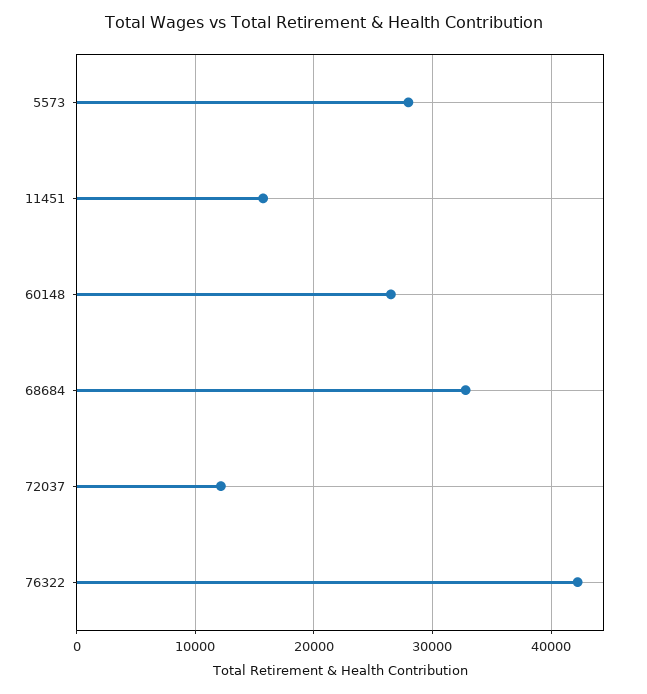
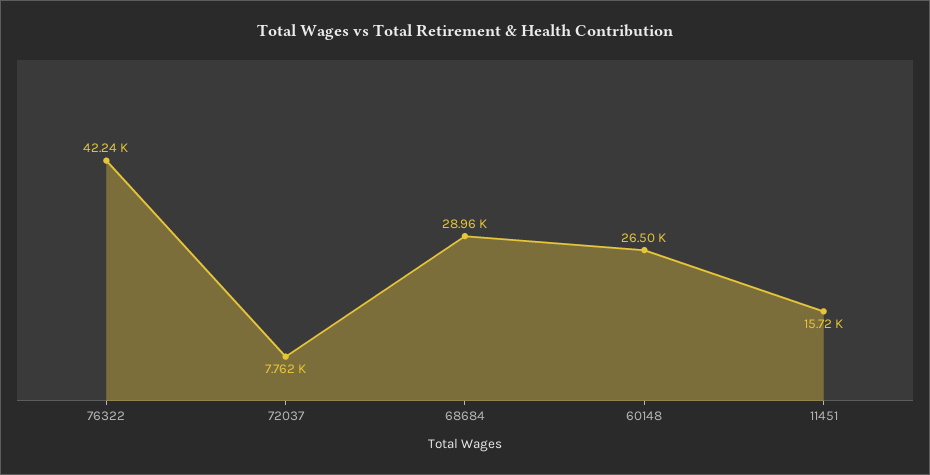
5573: 28000 -> none
68684: 33000 -> 28960
72037: 12000 -> 7762

